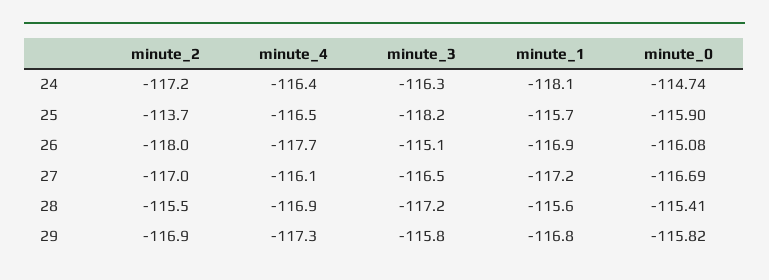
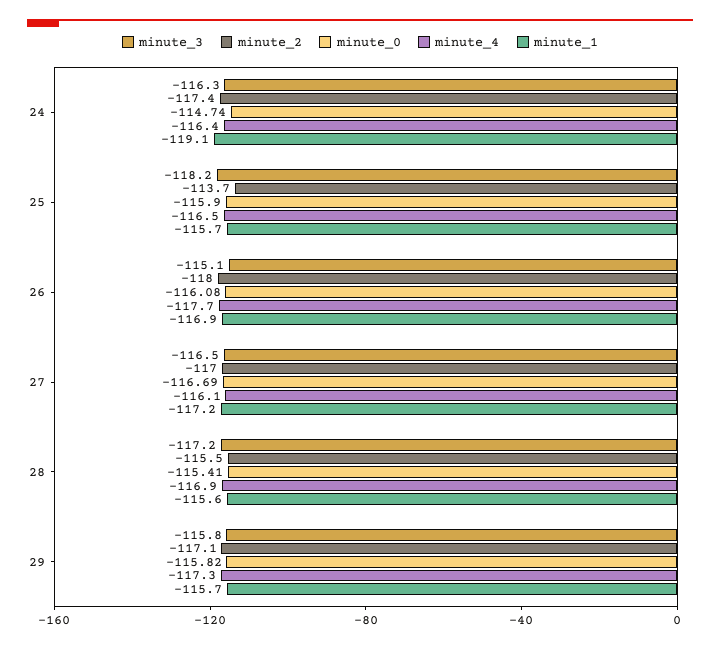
minute_2, 24: -117.2 -> -117.4
minute_1, 24: -118.1 -> -119.1
minute_2, 29: -116.9 -> -117.1
minute_1, 29: -116.8 -> -115.7

